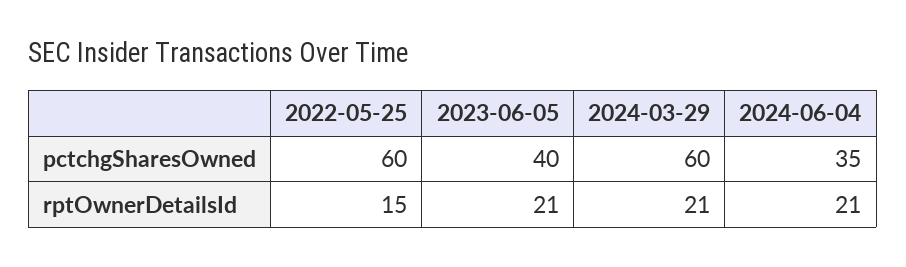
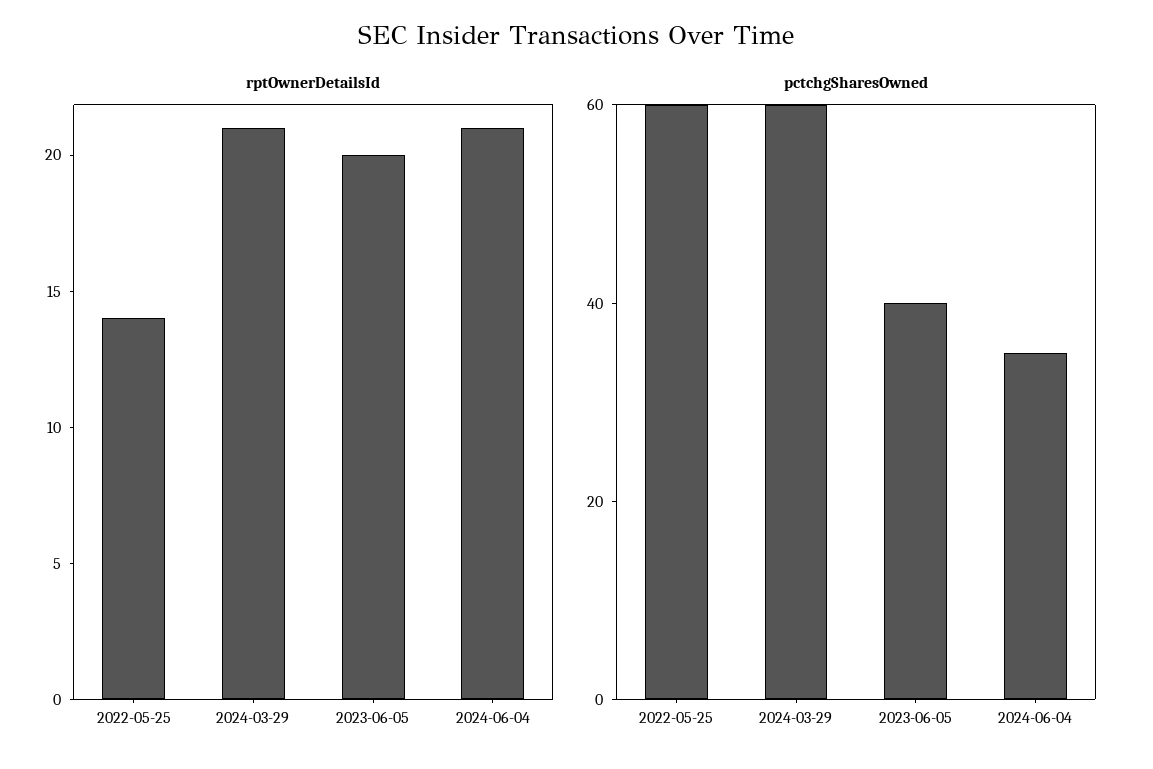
rptOwnerDetailsId, 2022-05-25: 15 -> 14
rptOwnerDetailsId, 2023-06-05: 21 -> 20

